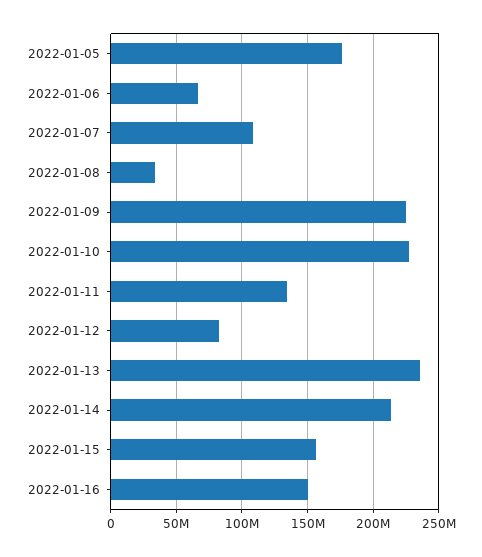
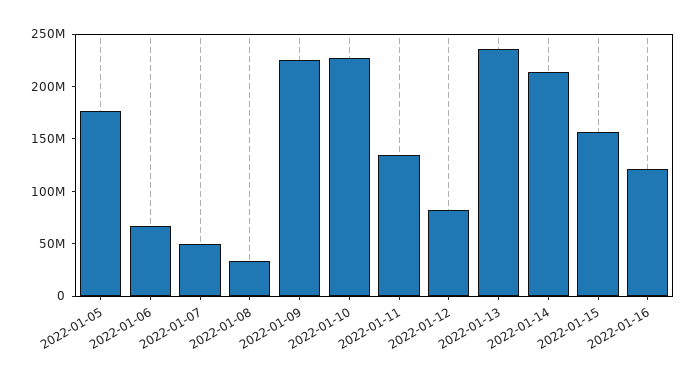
2022-01-07: 110000000 -> 50000000
2022-01-16: 150000000 -> 120000000

